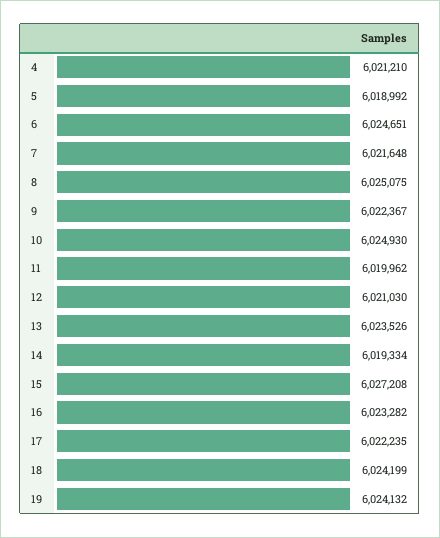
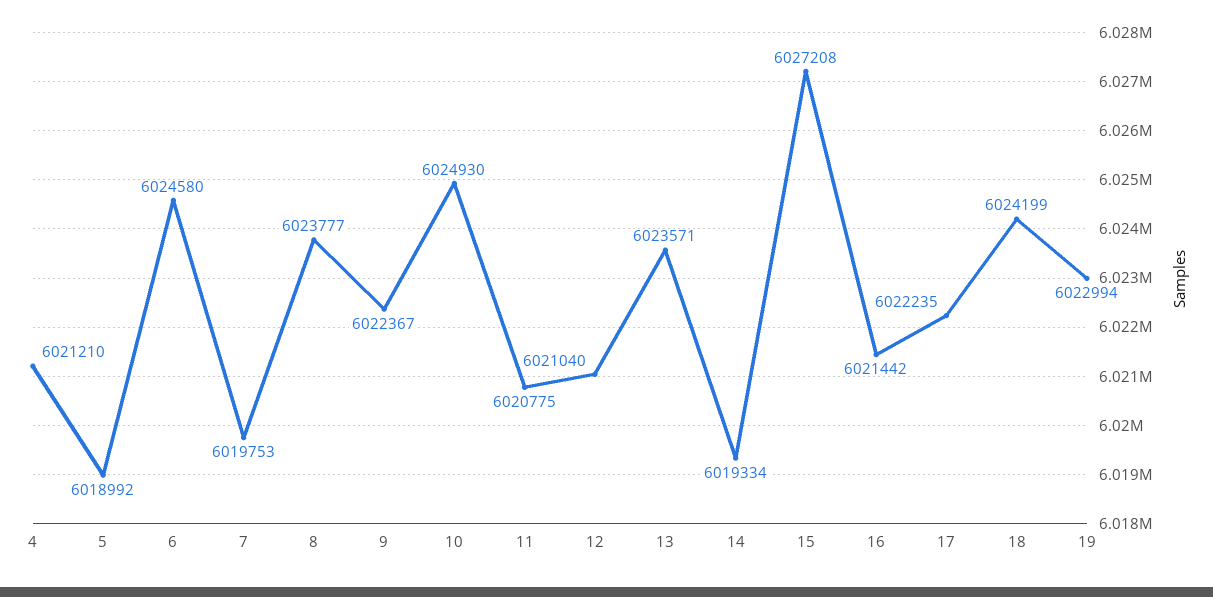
6: 6024651 -> 6024580
7: 6021648 -> 6019753
8: 6025075 -> 6023777
11: 6019962 -> 6020775
12: 6021030 -> 6021040
13: 6023526 -> 6023571
16: 6023282 -> 6021442
19: 6024132 -> 6022994

